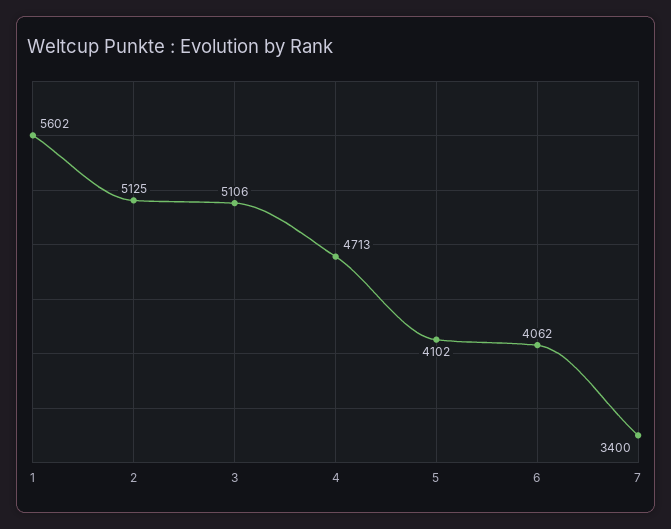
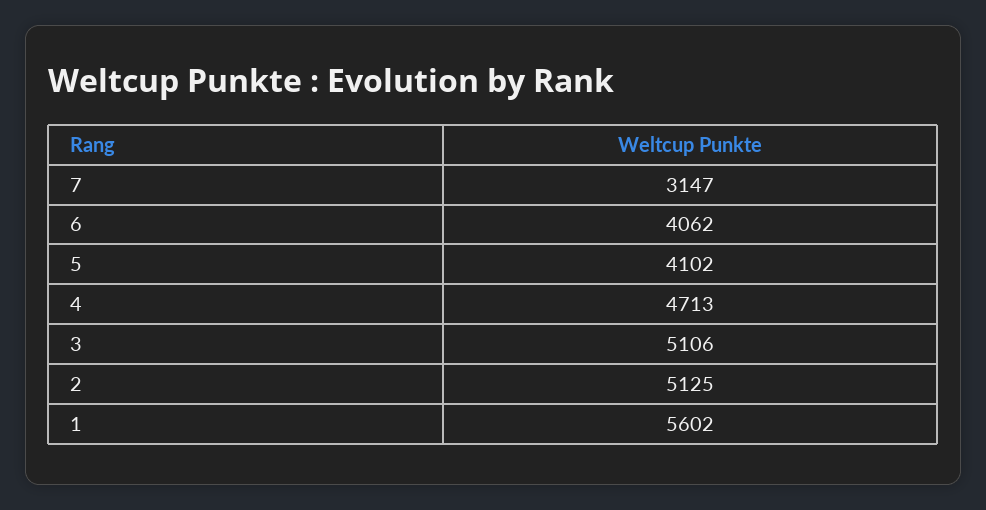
7: 3400 -> 3147

